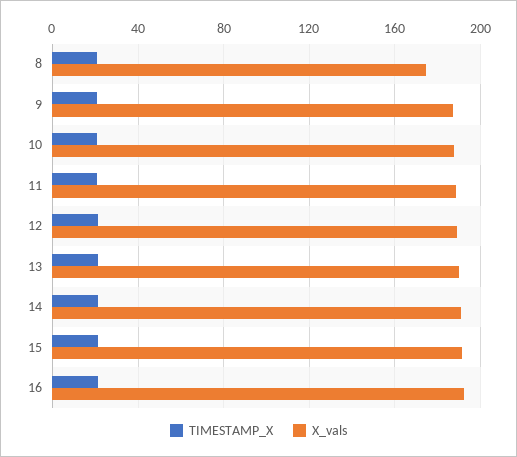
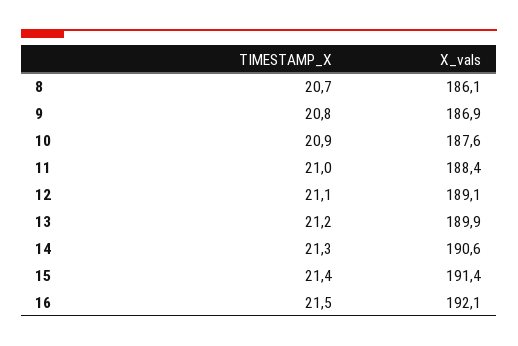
X_vals, 8: 175 -> 186.1

